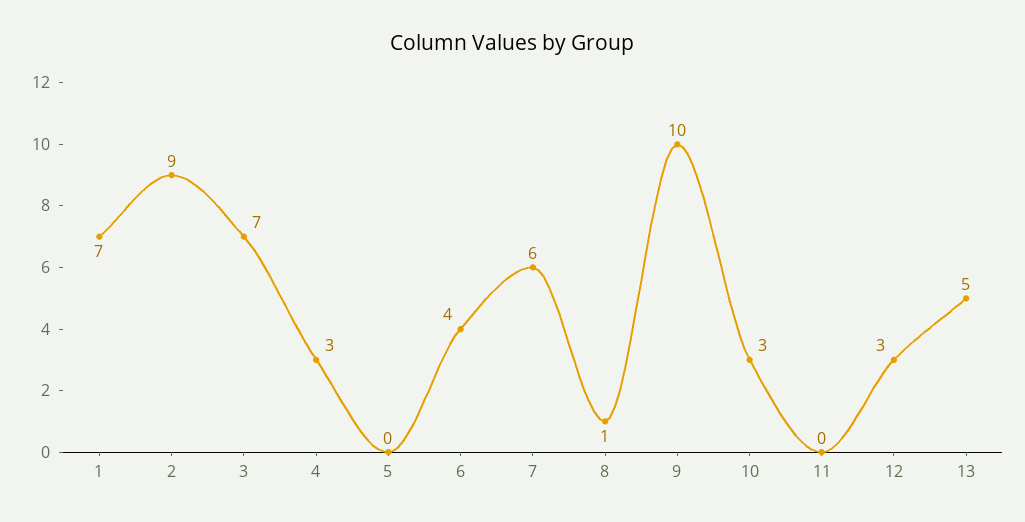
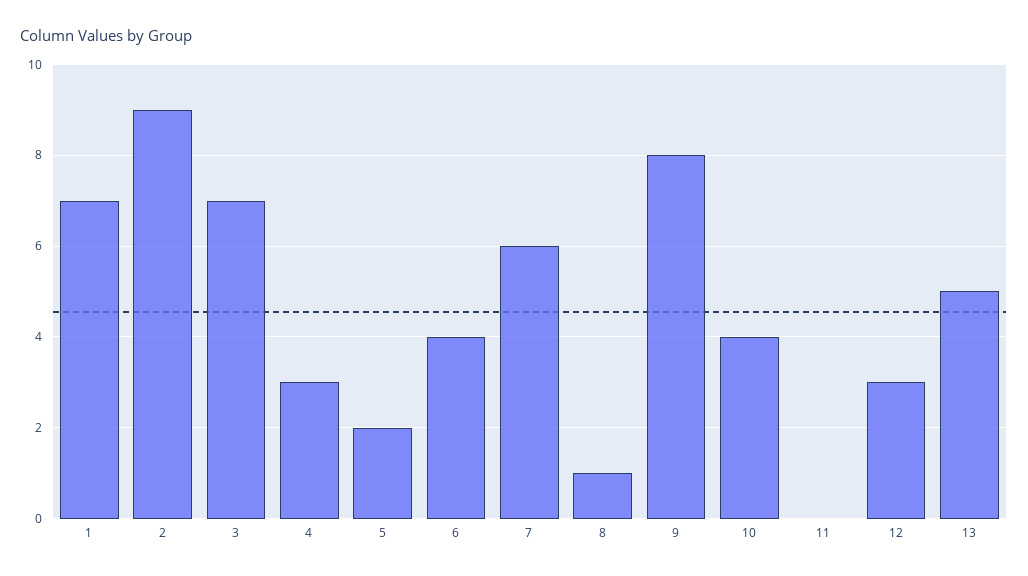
5: 0 -> 2
9: 10 -> 8
10: 3 -> 4

